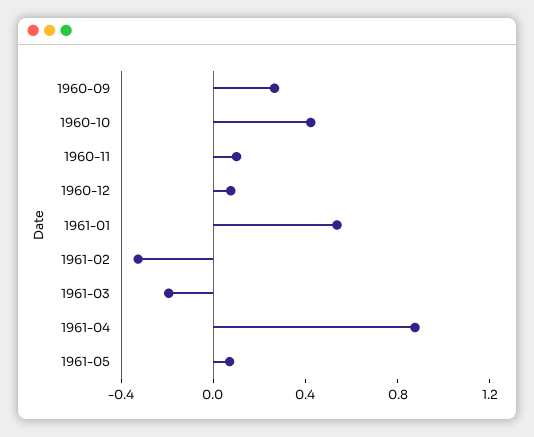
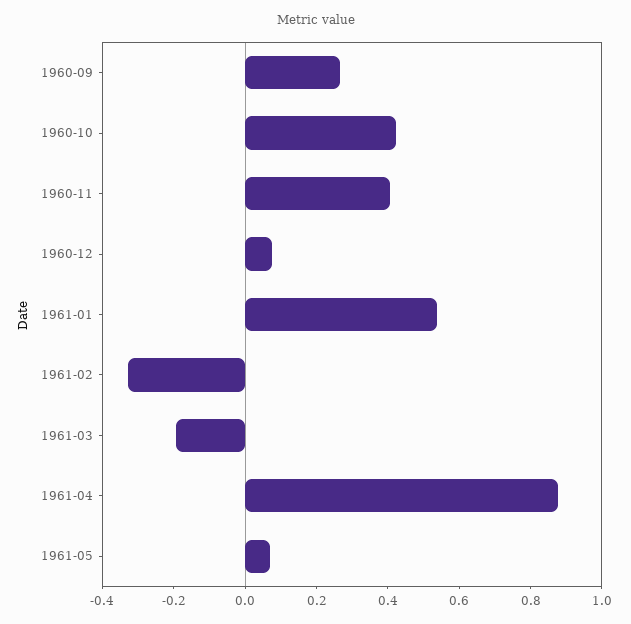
1960-11: 0.1 -> 0.4

